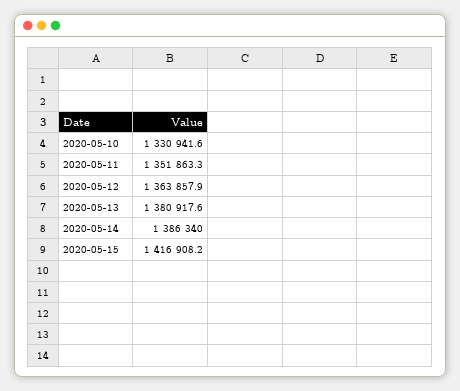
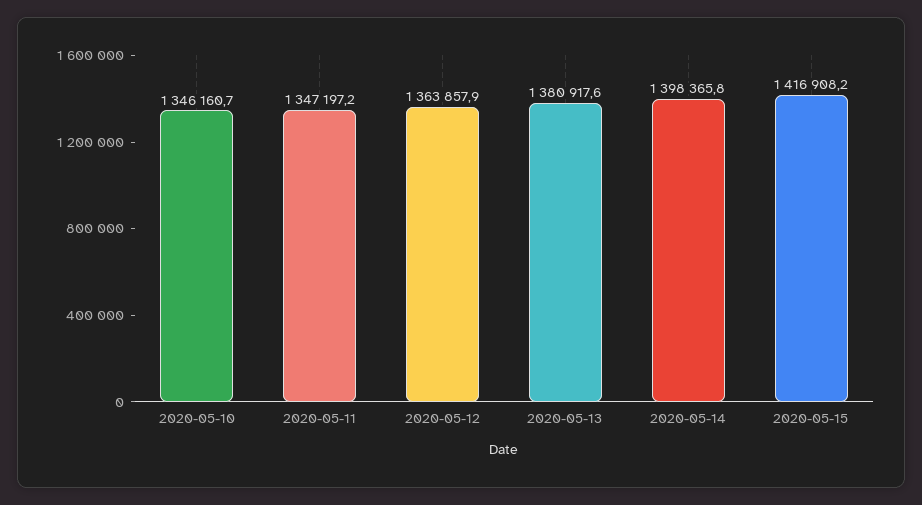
2020-05-10: 1330941.6 -> 1346160.7
2020-05-11: 1351863.3 -> 1347197.2
2020-05-14: 1386340 -> 1398365.8

